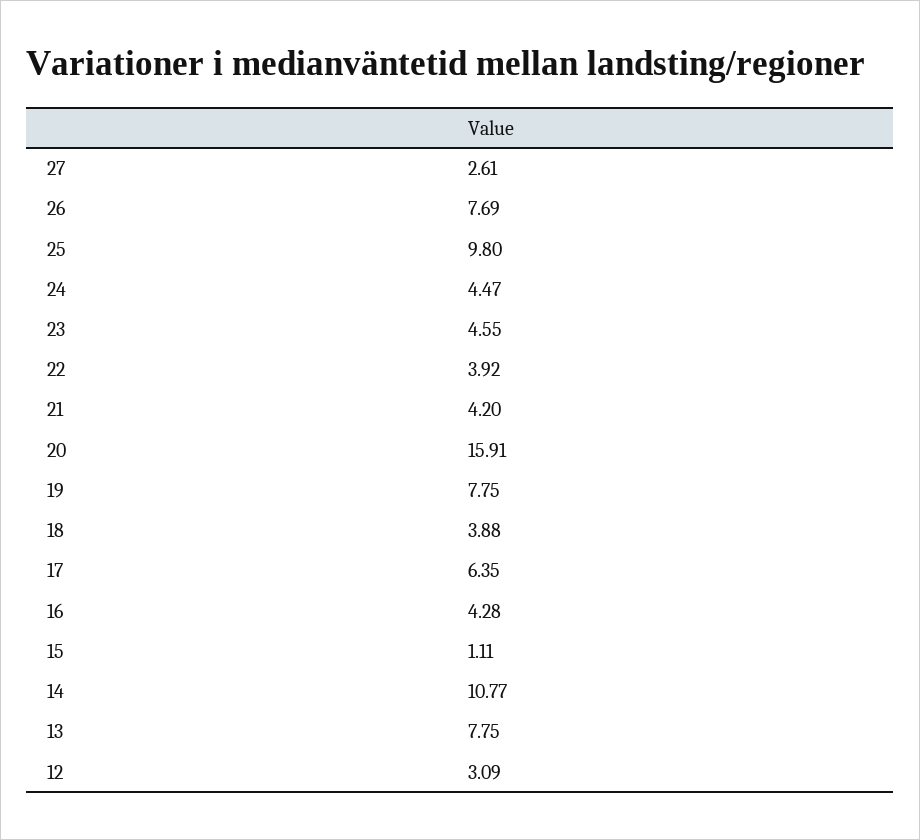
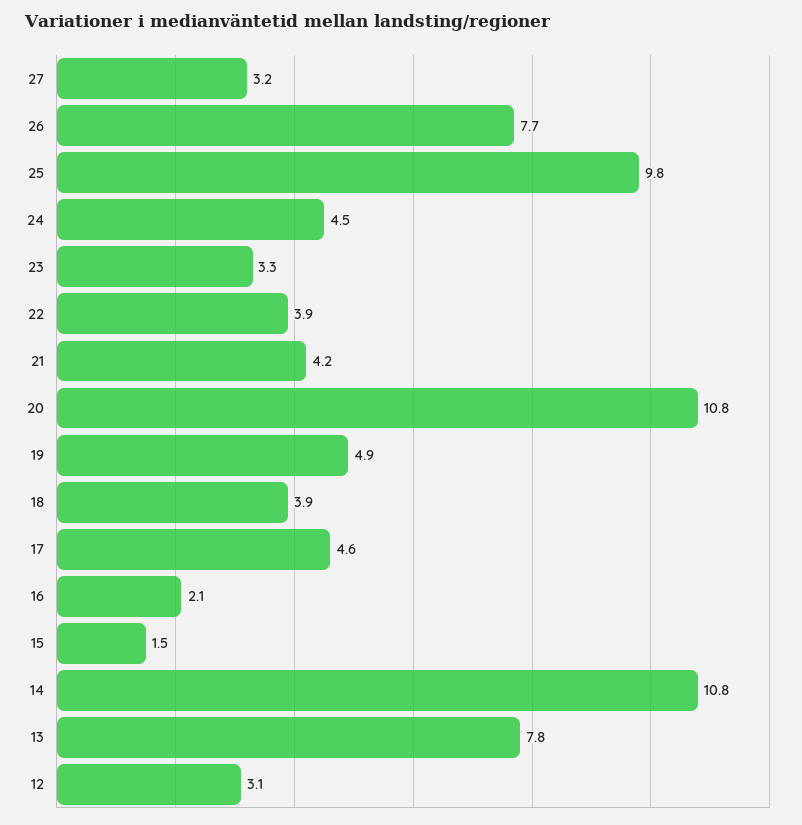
27: 2.61 -> 3.2
23: 4.55 -> 3.3
20: 15.91 -> 10.8
19: 7.75 -> 4.9
17: 6.35 -> 4.6
16: 4.28 -> 2.1
15: 1.11 -> 1.5

